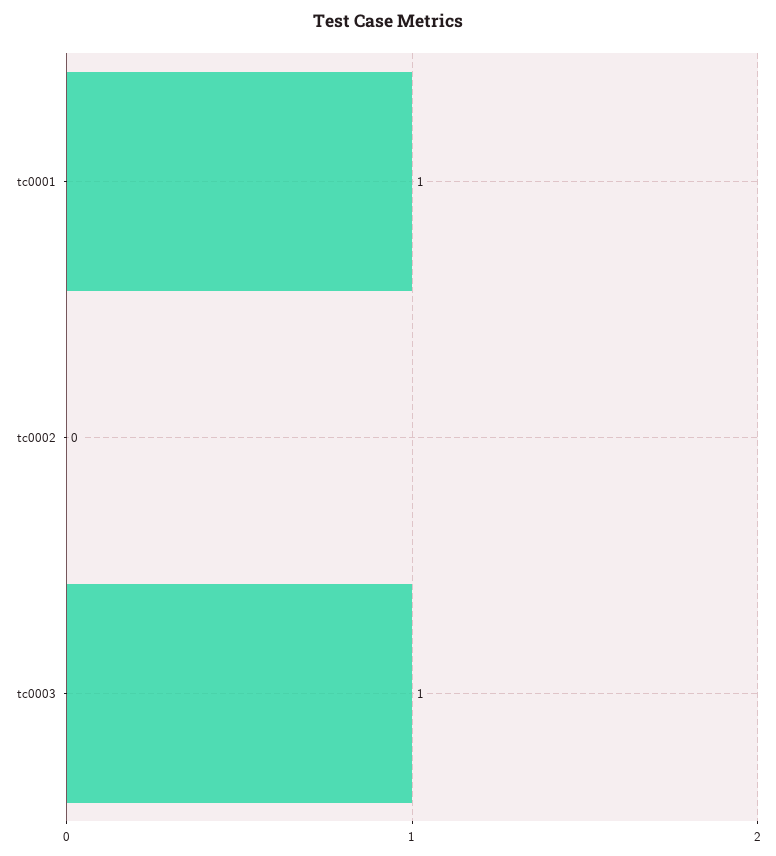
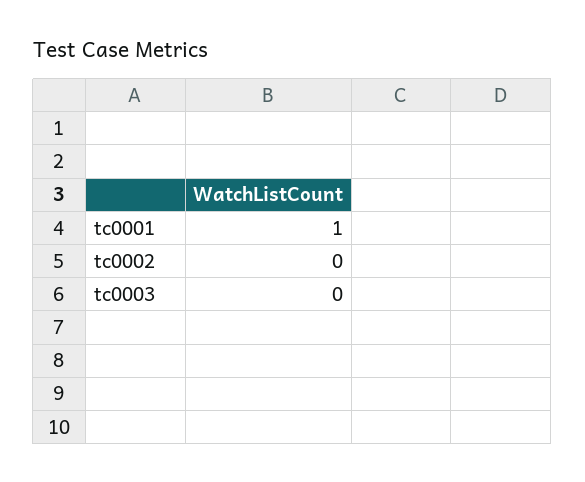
tc0003: 1 -> 0

